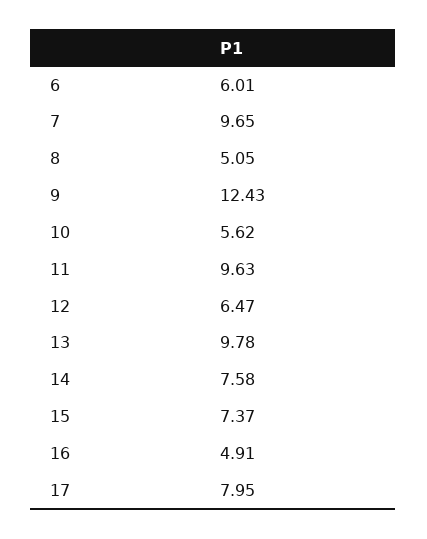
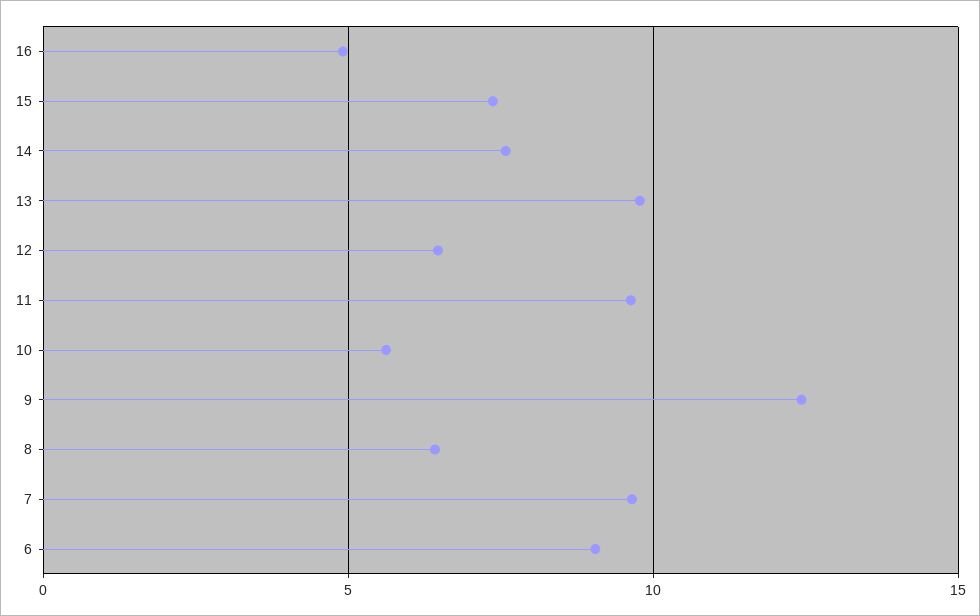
6: 6.01 -> 9
8: 5.05 -> 6.5
17: 7.95 -> none

